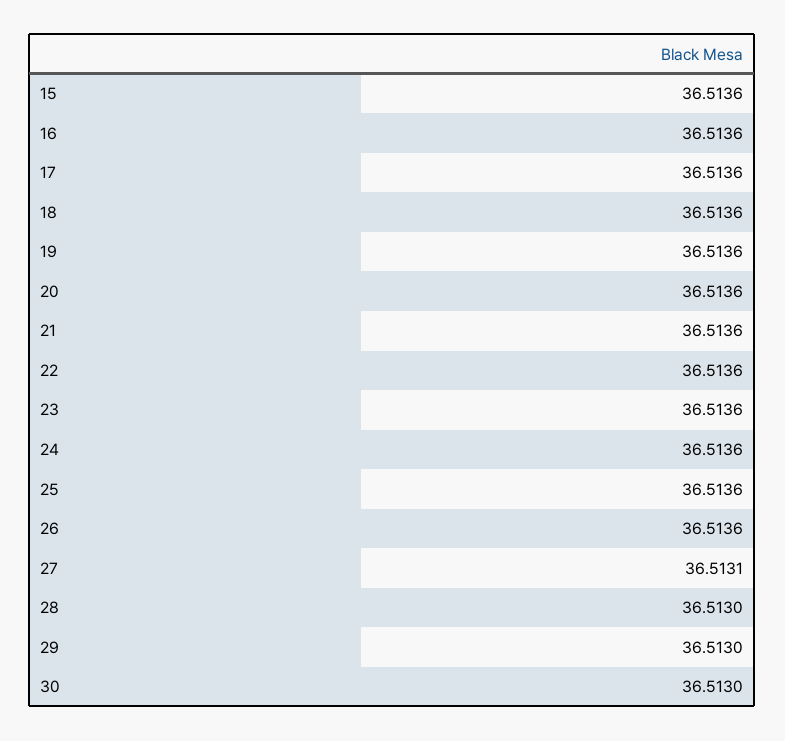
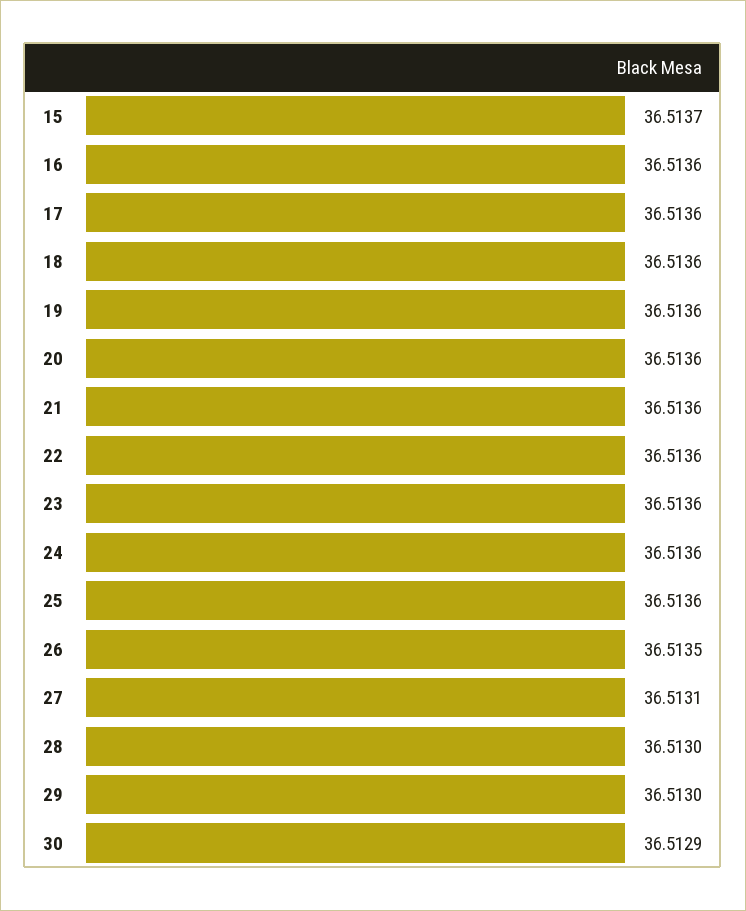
15: 36.5136 -> 36.5137
26: 36.5136 -> 36.5135
30: 36.513 -> 36.5129

